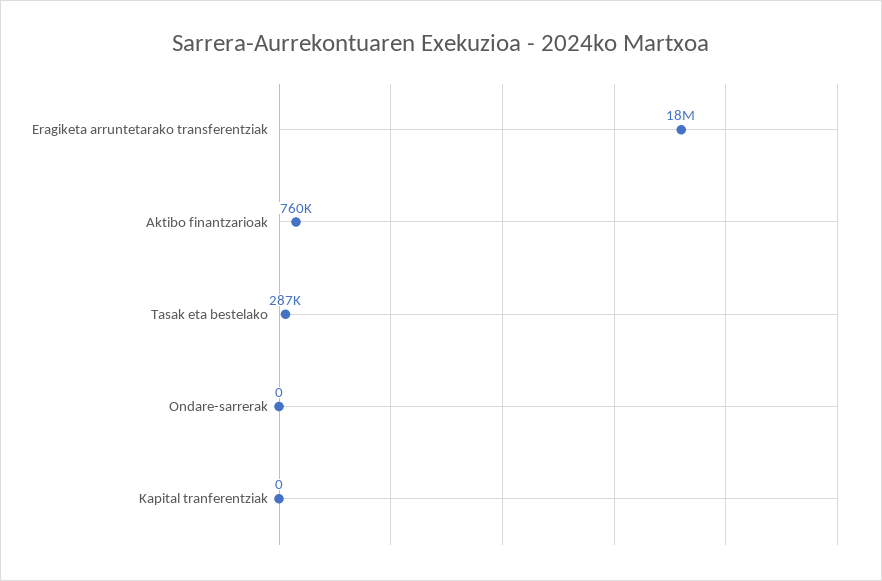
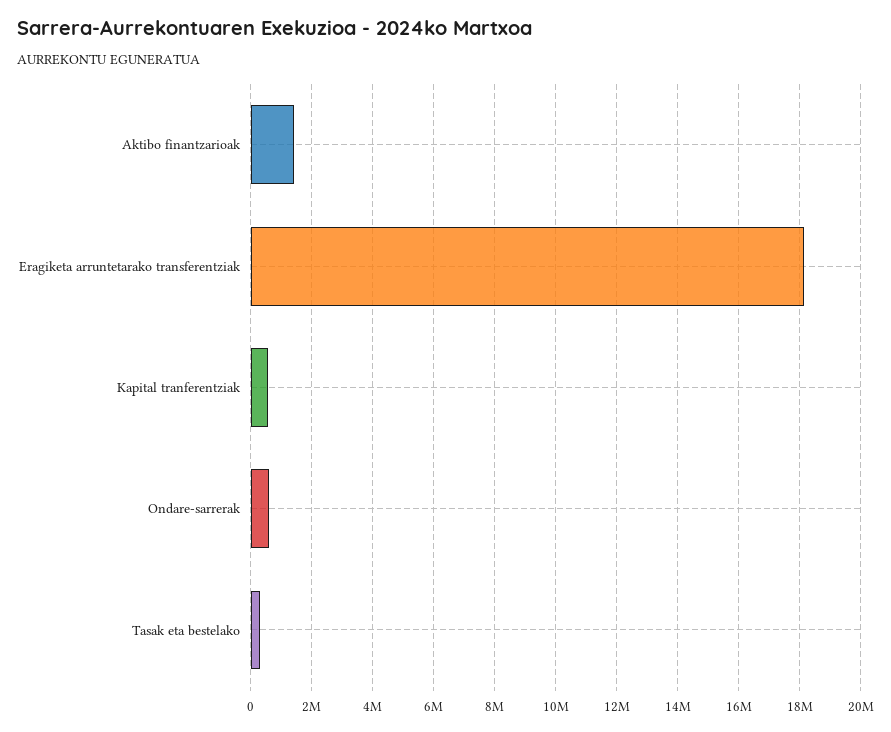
Aktibo finantzarioak: 760000 -> 1400000
Ondare-sarrerak: 0 -> 600000
Kapital tranferentziak: 0 -> 600000

